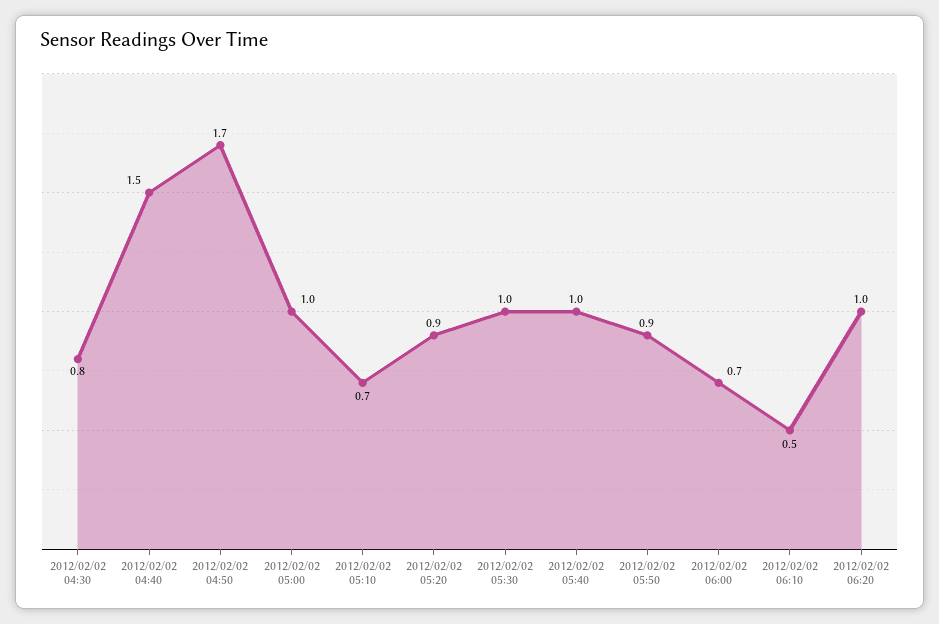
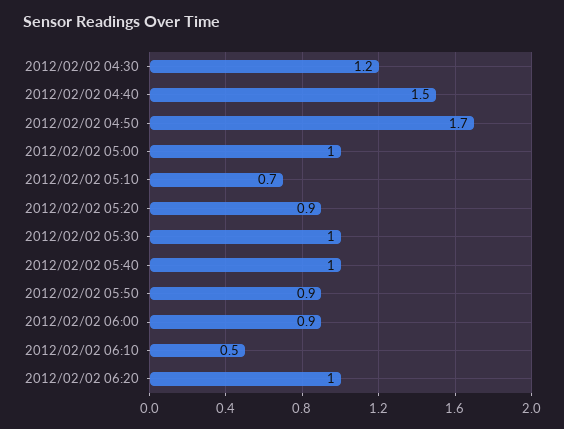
2012/02/02 04:30: 0.8 -> 1.2
2012/02/02 06:00: 0.7 -> 0.9

